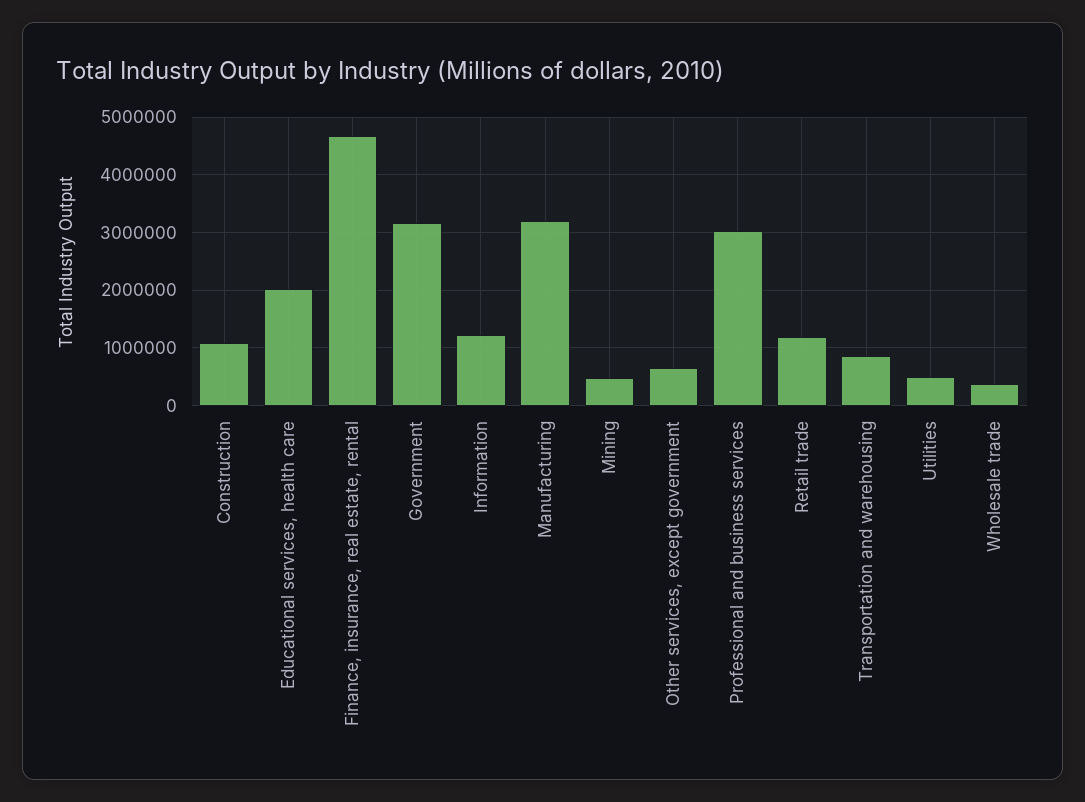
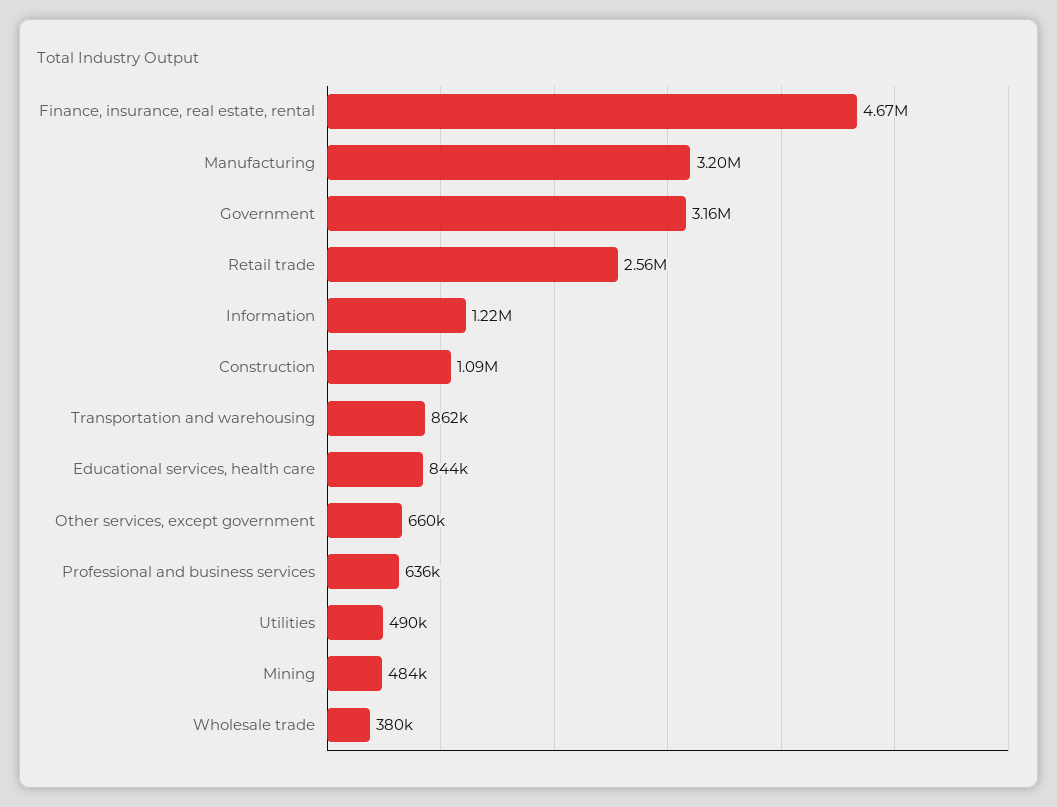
Educational services, health care: 2000000 -> 844000
Professional and business services: 3000000 -> 636000
Retail trade: 1200000 -> 2560000

